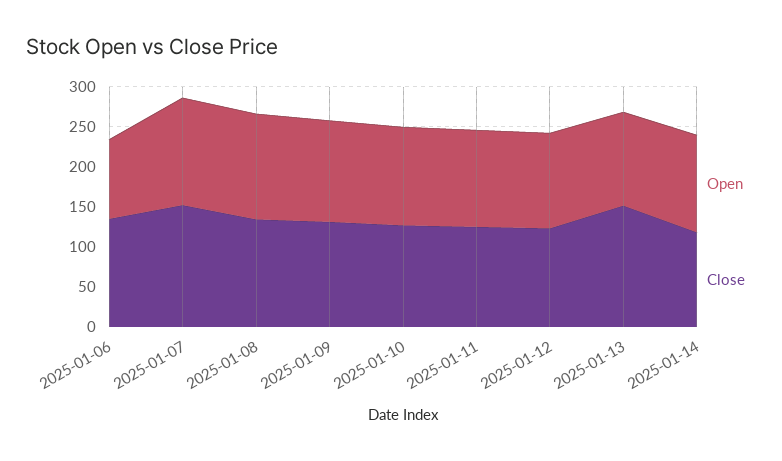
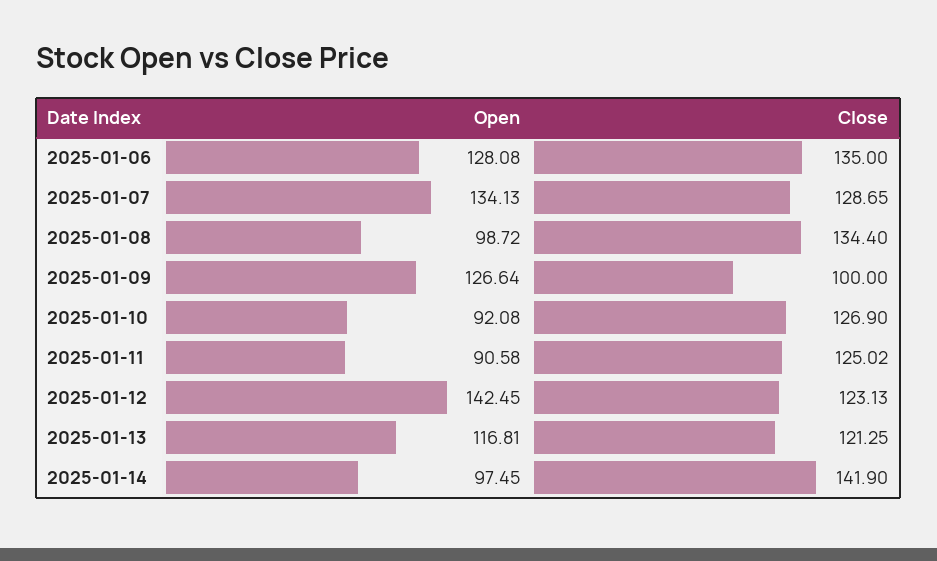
Open, 2025-01-06: 100 -> 128.08
Close, 2025-01-07: 150 -> 128.65
Open, 2025-01-08: 130 -> 98.72
Close, 2025-01-09: 130 -> 100
Open, 2025-01-10: 120 -> 92.08
Open, 2025-01-11: 120 -> 90.58
Open, 2025-01-12: 120 -> 142.45
Close, 2025-01-13: 150 -> 121.25
Open, 2025-01-14: 120 -> 97.45
Close, 2025-01-14: 120 -> 141.9

